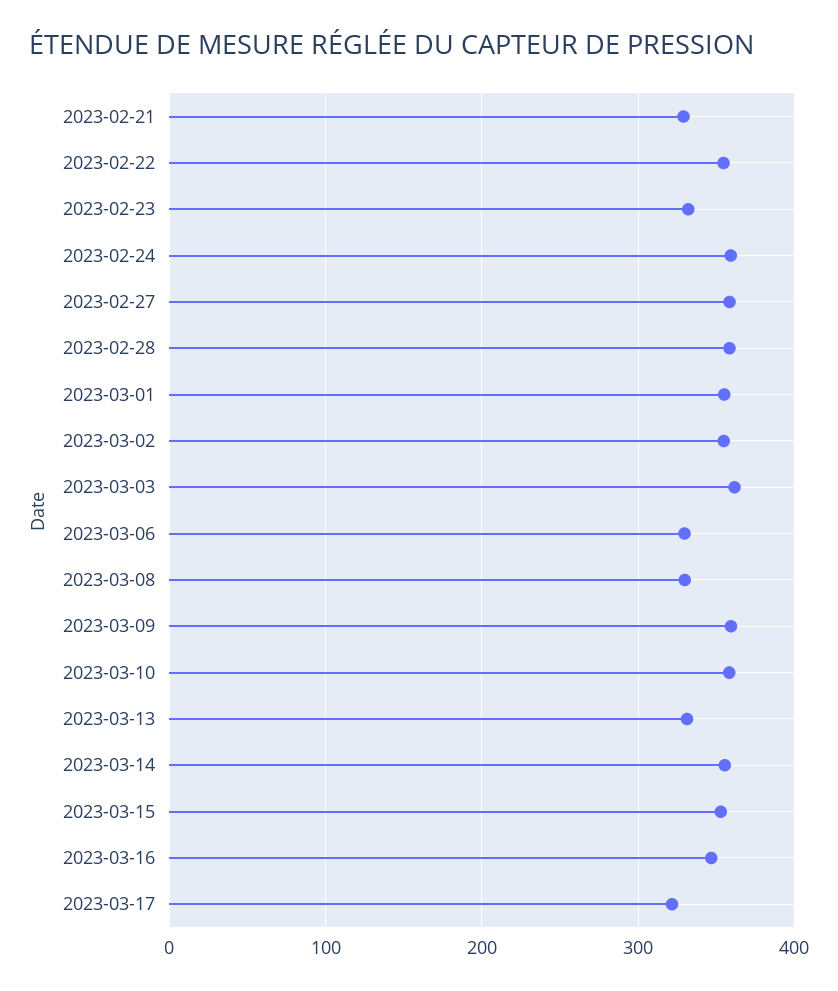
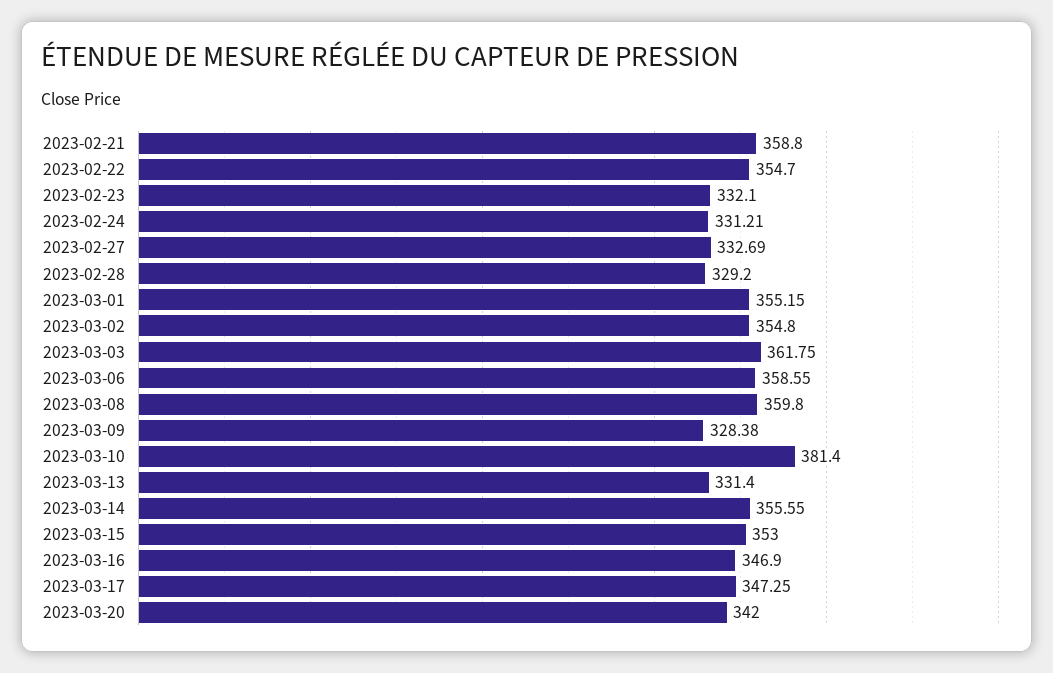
2023-02-21: 330 -> 358.8
2023-02-24: 360 -> 331.21
2023-02-27: 360 -> 332.69
2023-02-28: 360 -> 329.2
2023-03-06: 330 -> 358.55
2023-03-08: 330 -> 359.8
2023-03-09: 360 -> 328.38
2023-03-10: 360 -> 381.4
2023-03-17: 320 -> 347.25
2023-03-20: none -> 342

